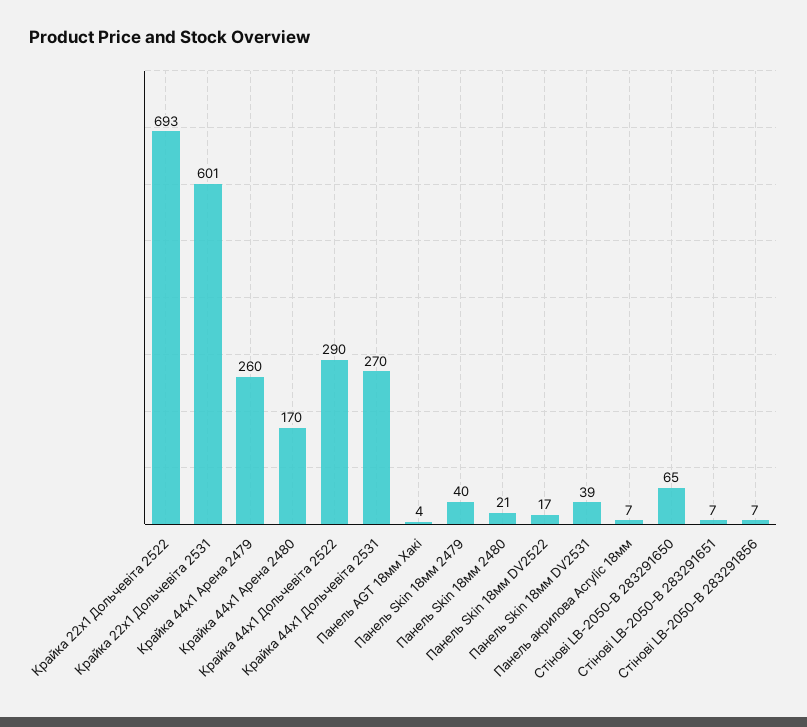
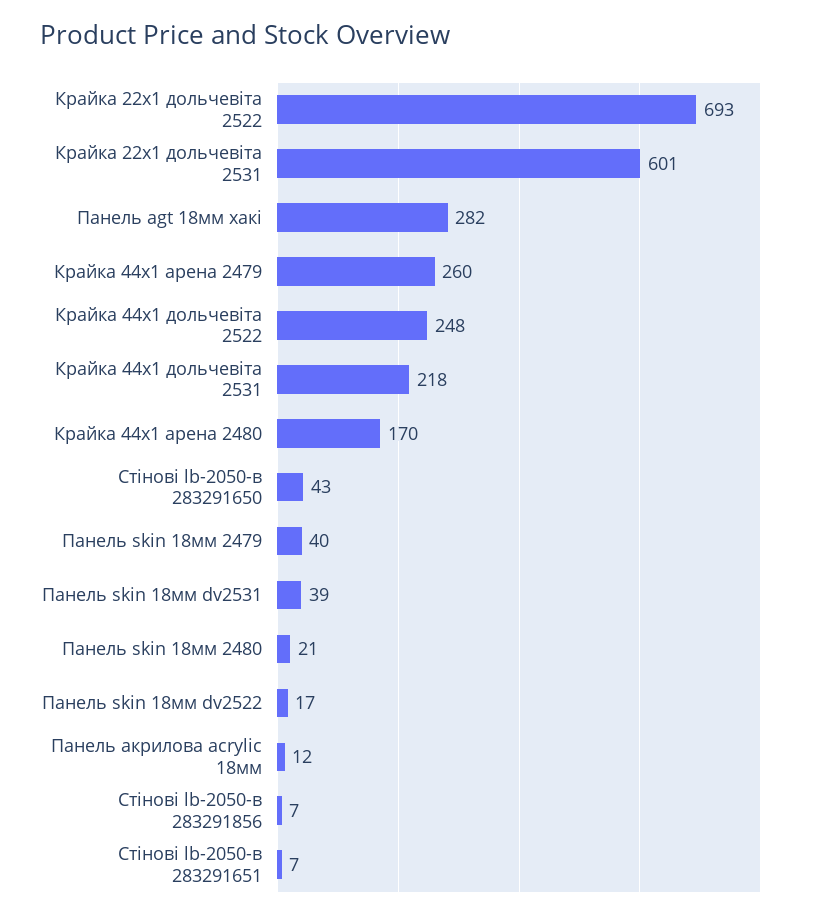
Крайка 44x1 Дольчевіта 2522: 290 -> 248
Крайка 44x1 Дольчевіта 2531: 270 -> 218
Панель AGT 18мм Хакі: 4 -> 282
Панель акрилова Acrylic 18мм: 7 -> 12
Стінові LB-2050-В 283291650: 65 -> 43

